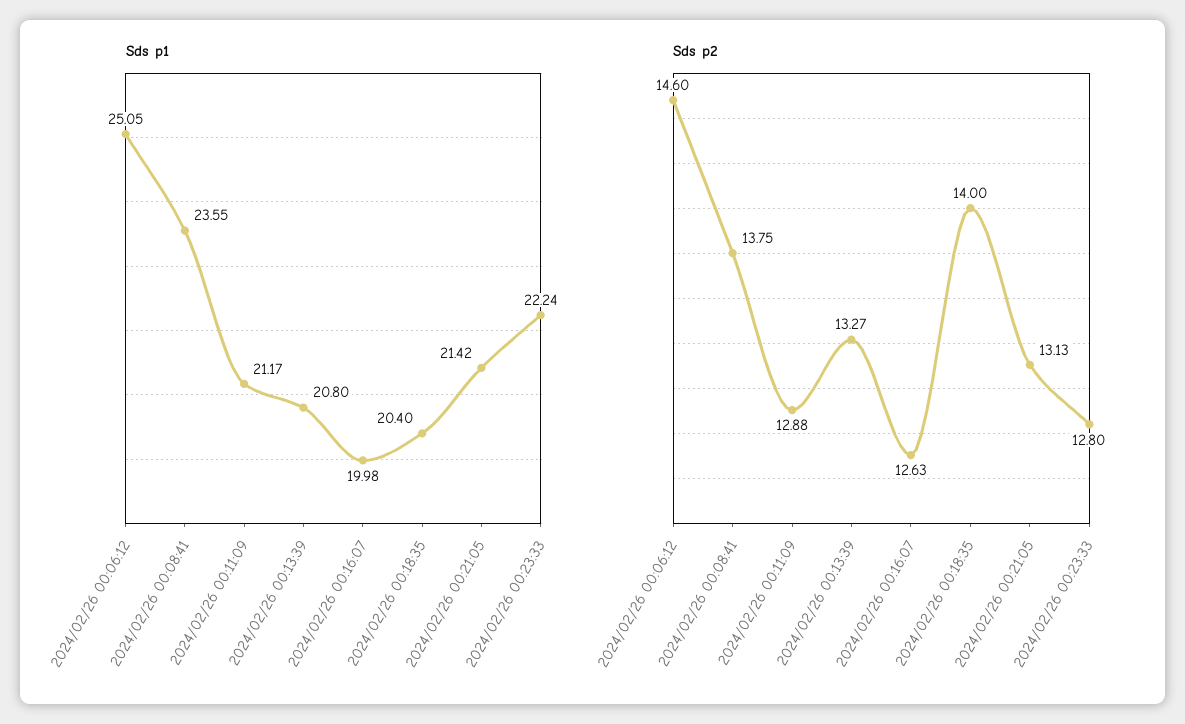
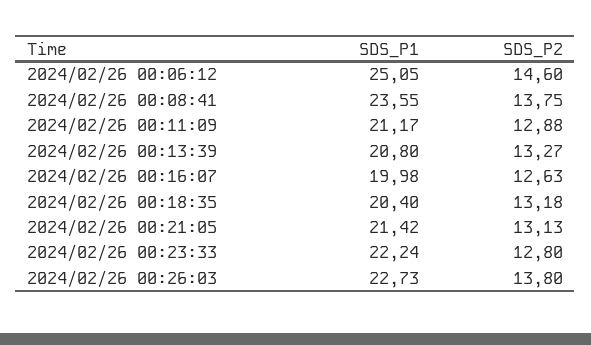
Sds p2, 2024/02/26 00:18:35: 14 -> 13.18
Sds p1, 2024/02/26 00:26:03: none -> 22.73
Sds p2, 2024/02/26 00:26:03: none -> 13.8

